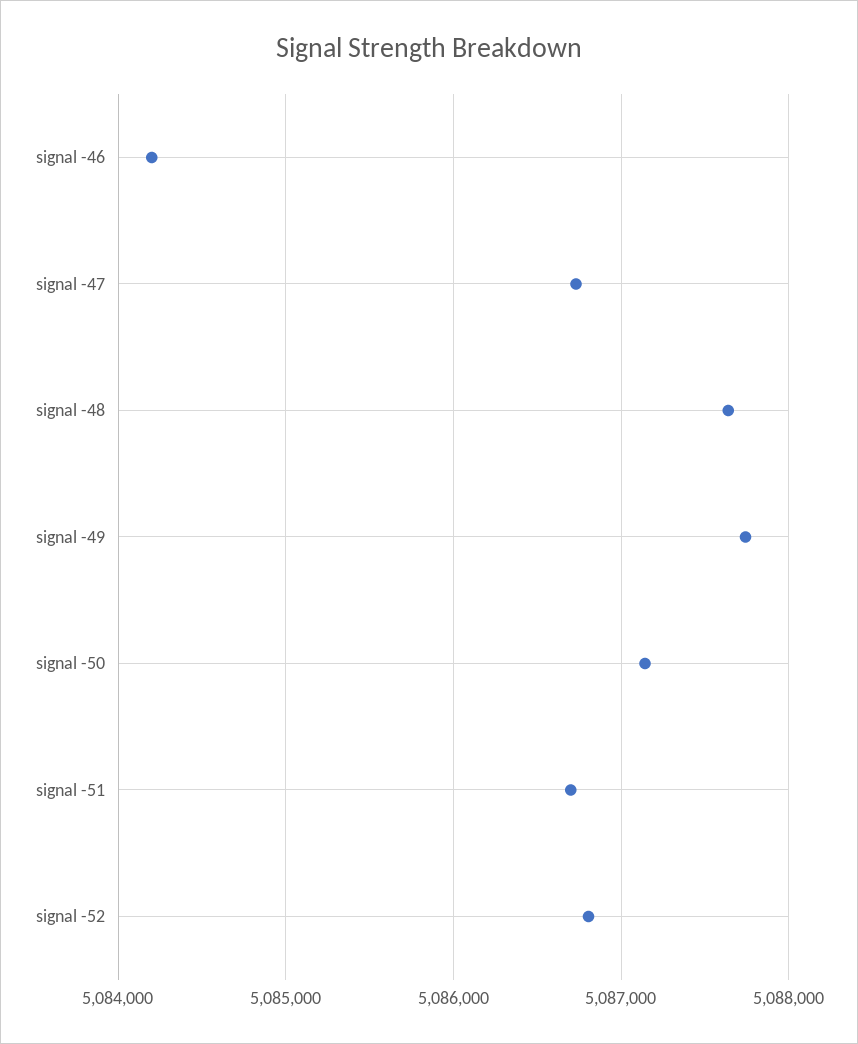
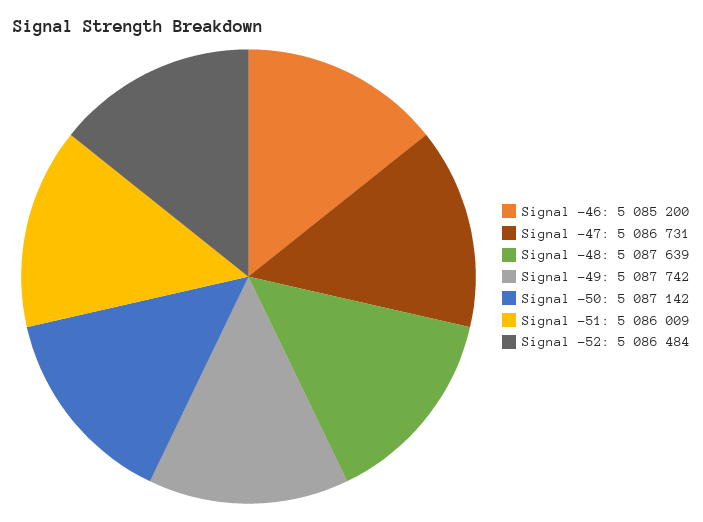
signal -46: 5084200 -> 5085200
signal -51: 5086700 -> 5086009
signal -52: 5086800 -> 5086484

